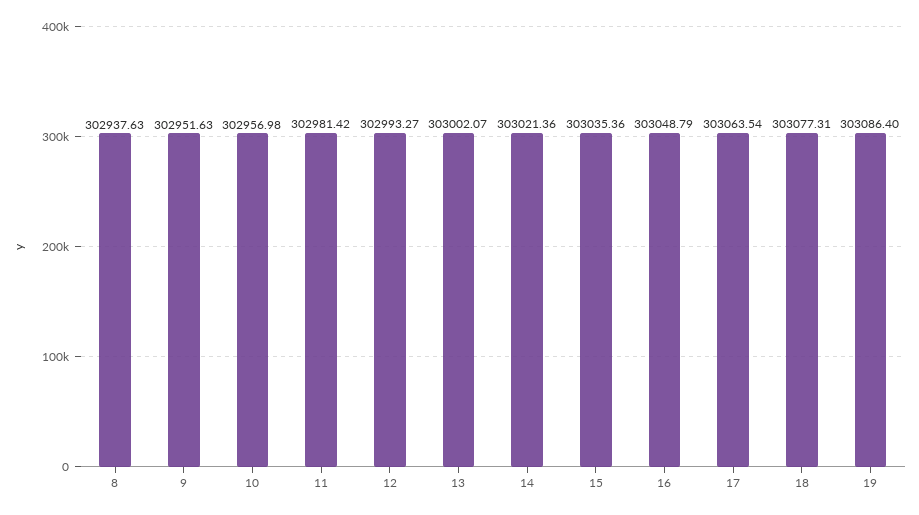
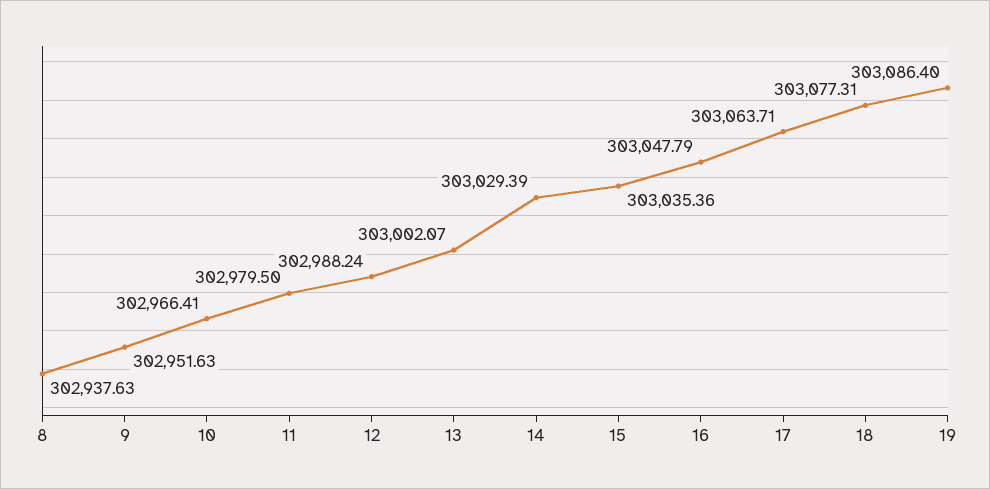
10: 302956.98 -> 302966.41
11: 302981.42 -> 302979.5
12: 302993.27 -> 302988.24
14: 303021.36 -> 303029.39
16: 303048.79 -> 303047.79
17: 303063.54 -> 303063.71

